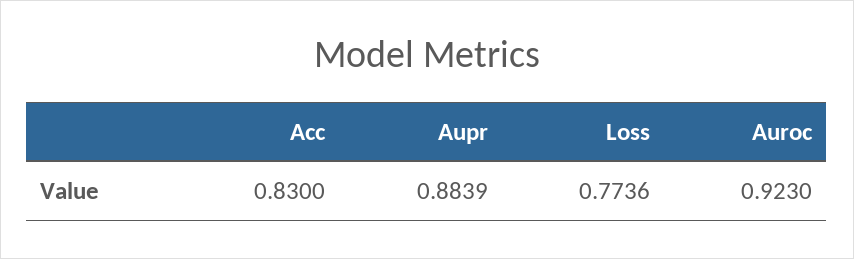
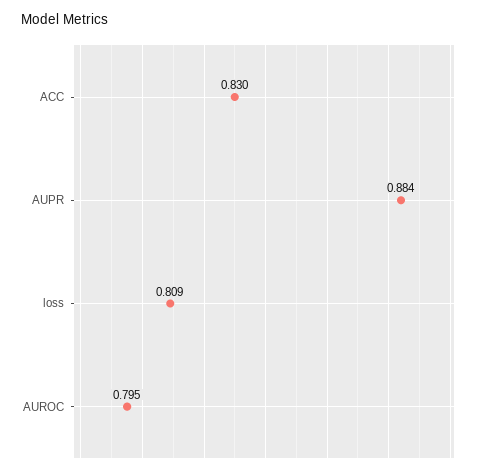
Loss: 0.7736 -> 0.809
Auroc: 0.923 -> 0.795

